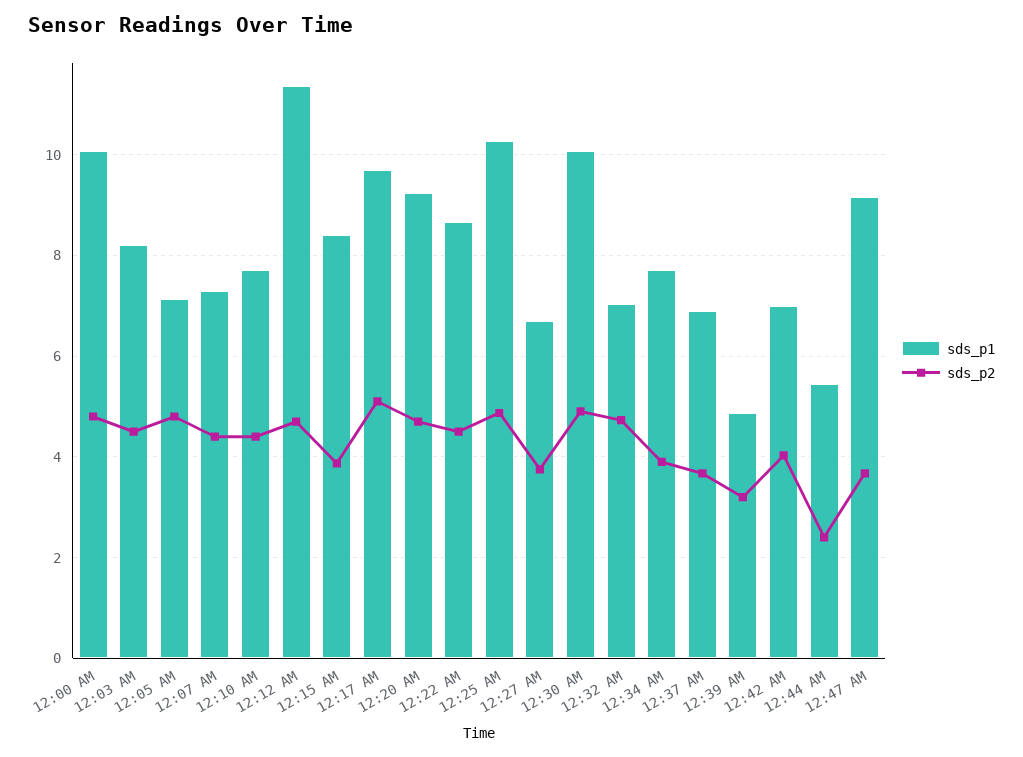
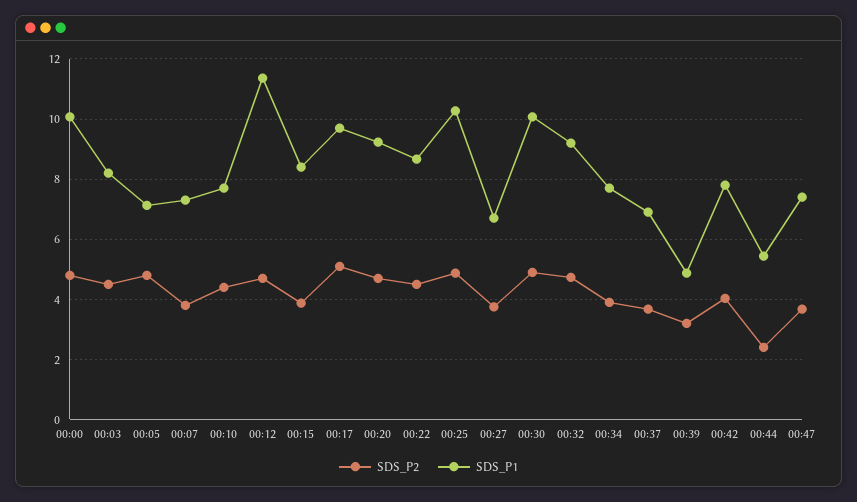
sds_p2, 12:07 AM: 4.4 -> 3.8
sds_p1, 12:32 AM: 7 -> 9.2
sds_p1, 12:42 AM: 7 -> 7.8
sds_p1, 12:47 AM: 9.2 -> 7.4

